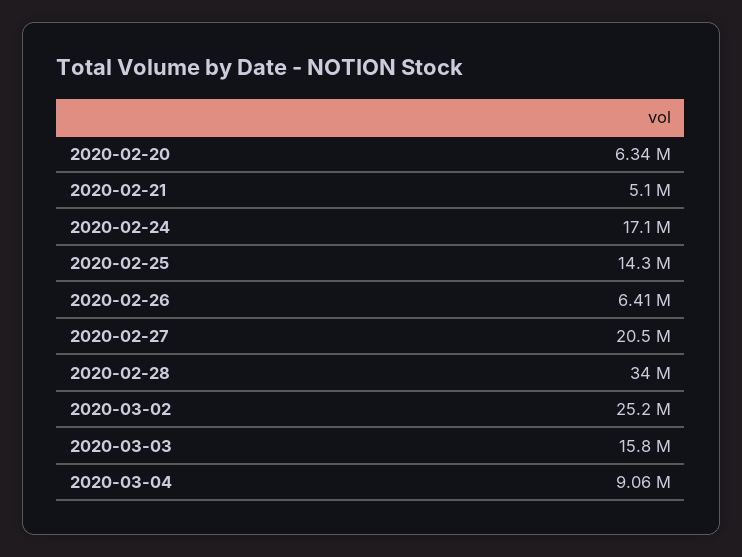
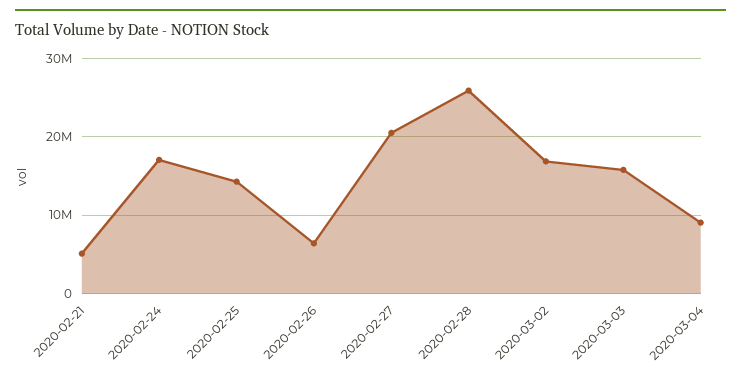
2020-02-20: 6340000 -> none
2020-02-28: 34000000 -> 26000000
2020-03-02: 25200000 -> 17000000

